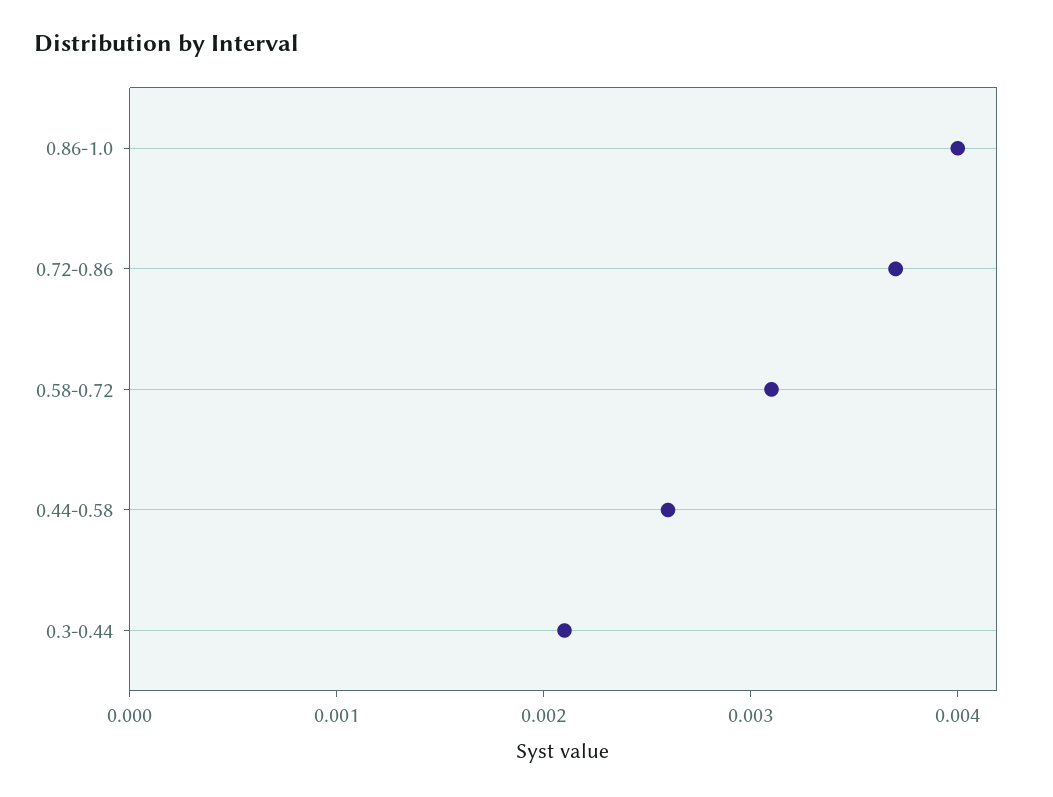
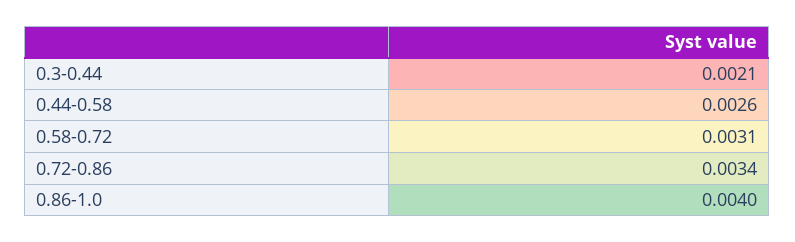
0.72-0.86: 0.0037 -> 0.0034

